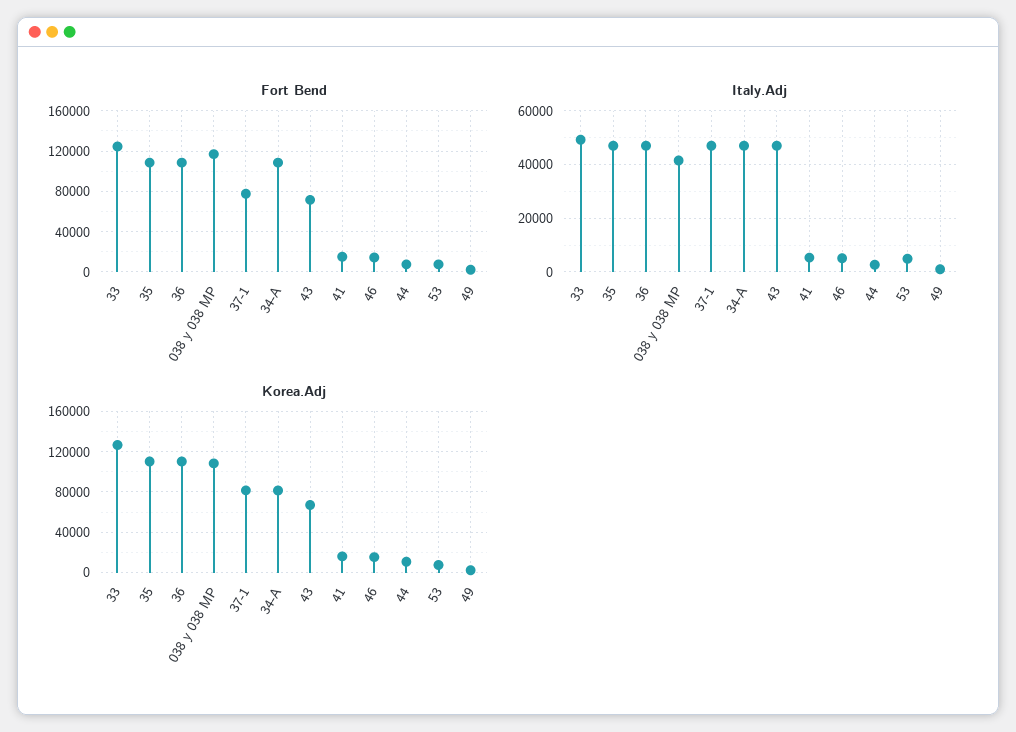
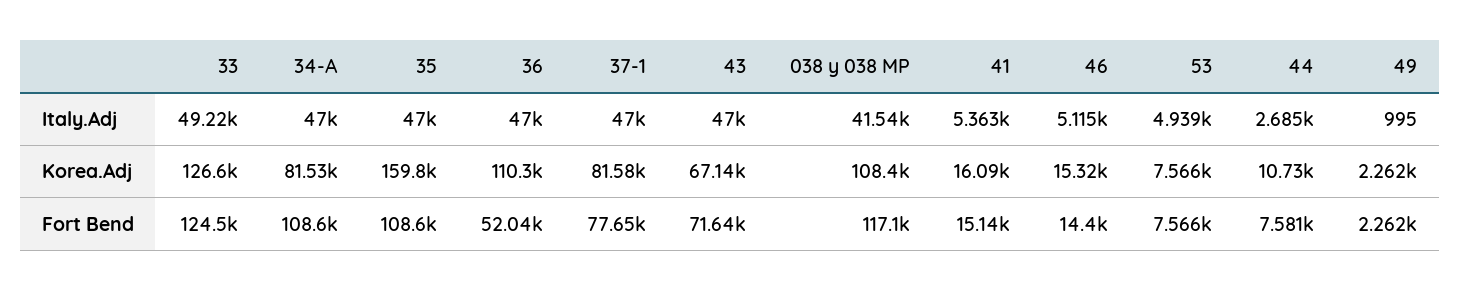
Fort Bend, 36: 110000 -> 52040
Korea.Adj, 35: 110000 -> 159800

